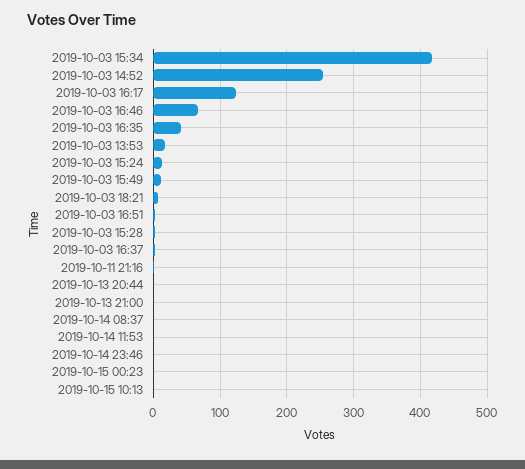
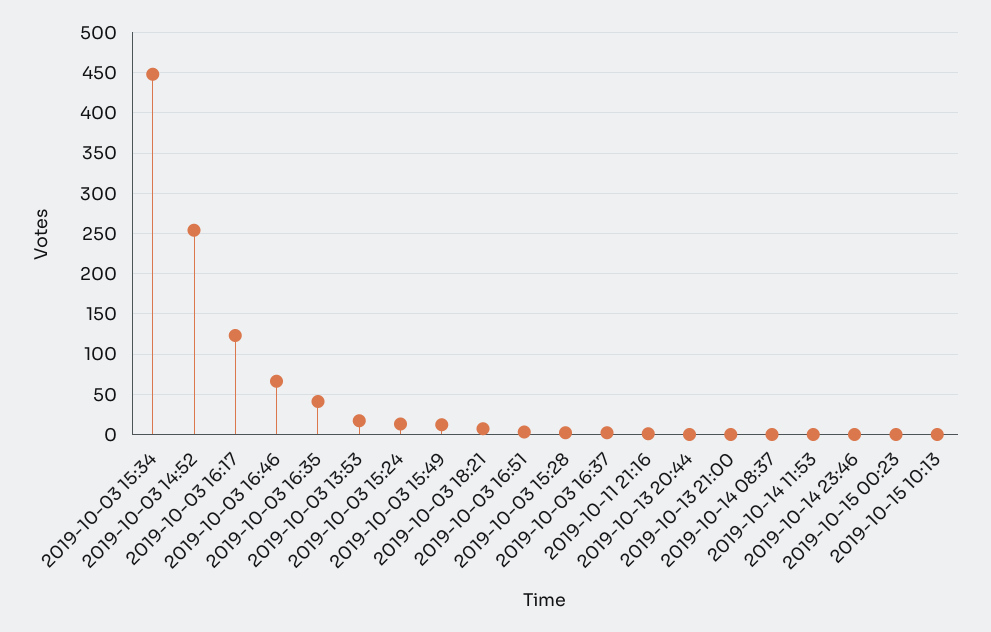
2019-10-03 15:34: 420 -> 450

